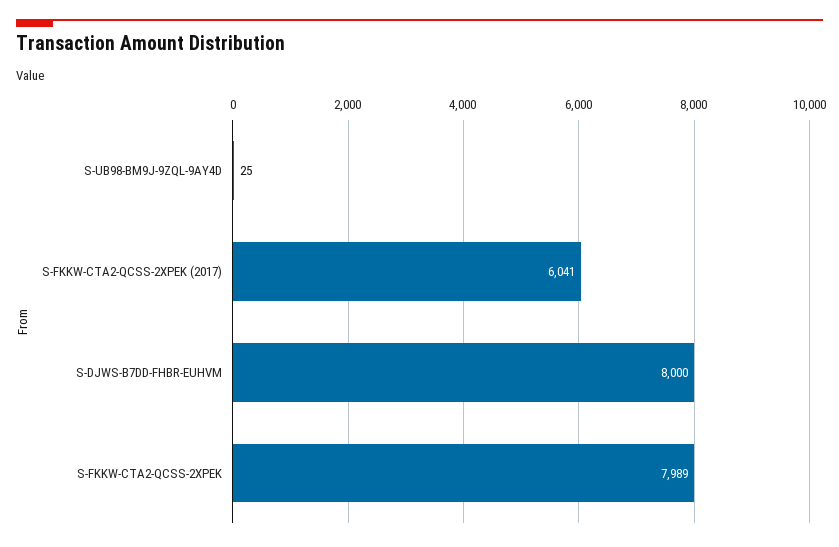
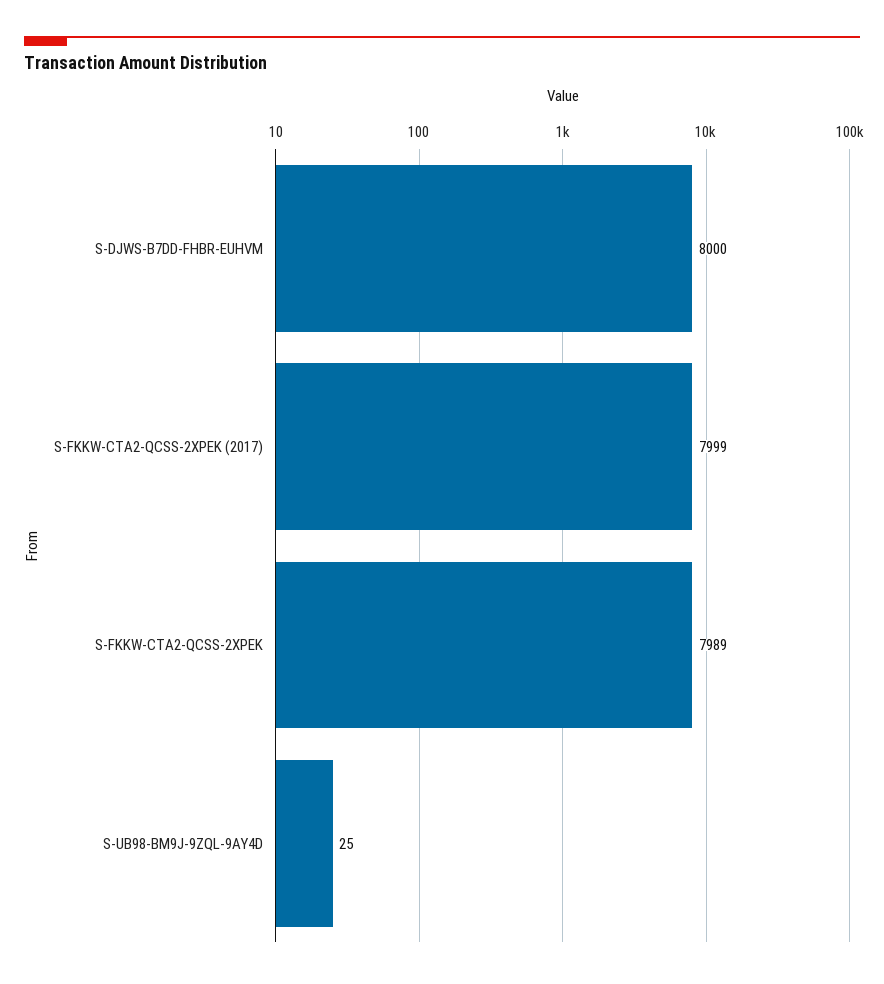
S-FKKW-CTA2-QCSS-2XPEK (2017): 6041 -> 7999

